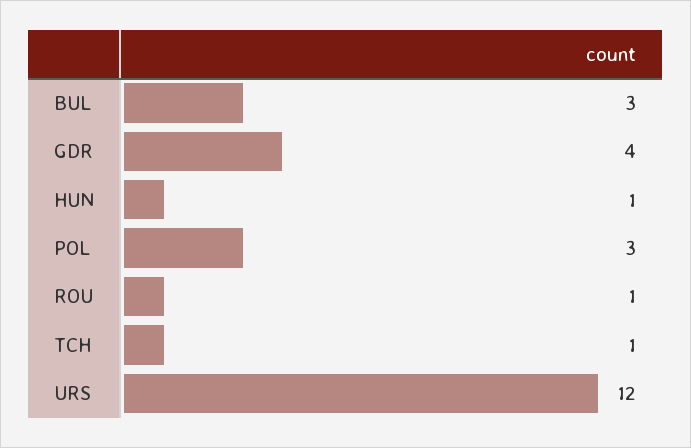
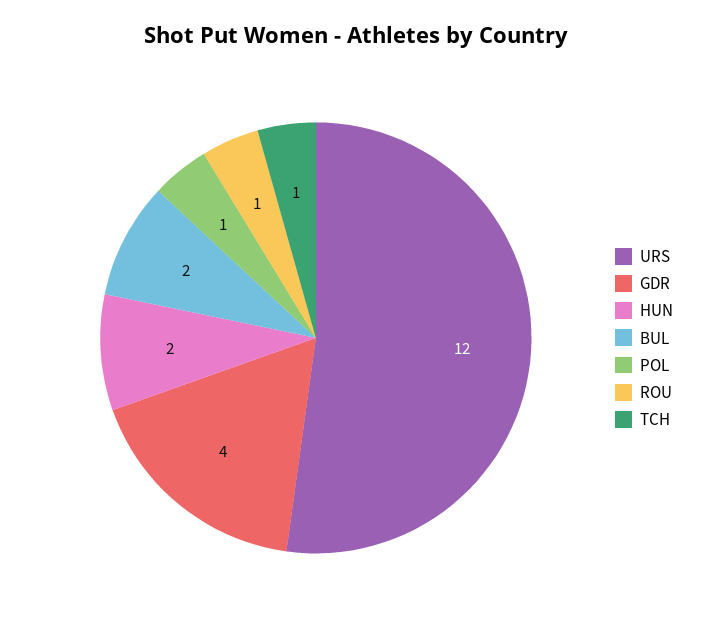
BUL: 3 -> 2
HUN: 1 -> 2
POL: 3 -> 1

